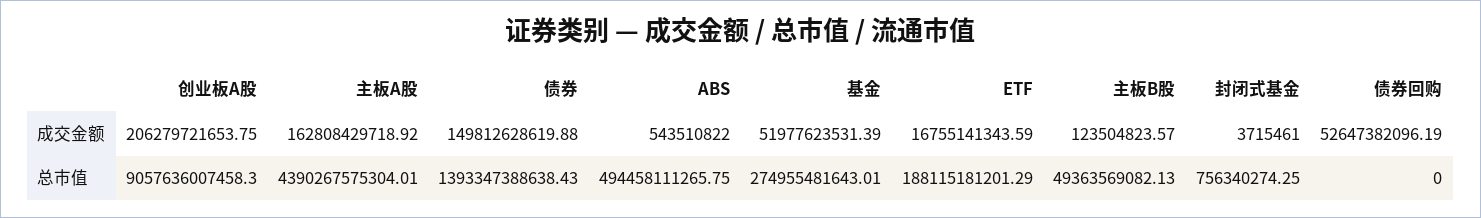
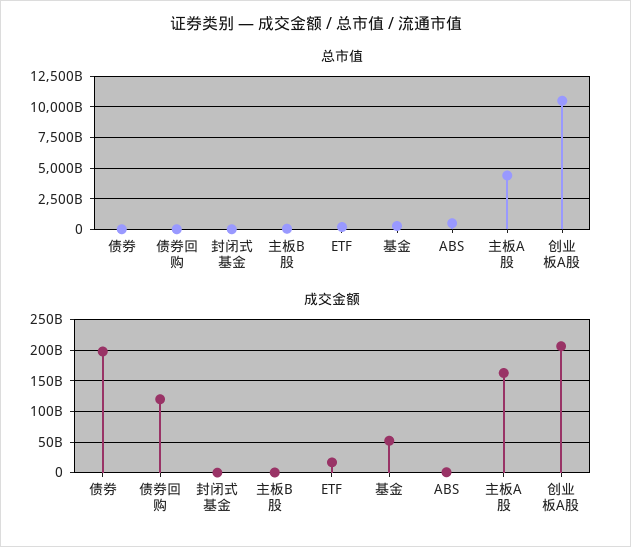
成交金额, 债券: 149812628619.88 -> 200000000000
成交金额, 债券回购: 52647382096.19 -> 120000000000
总市值, 创业板A股: 9057636007458.3 -> 10500000000000
总市值, 债券: 1393347388638.43 -> 0

